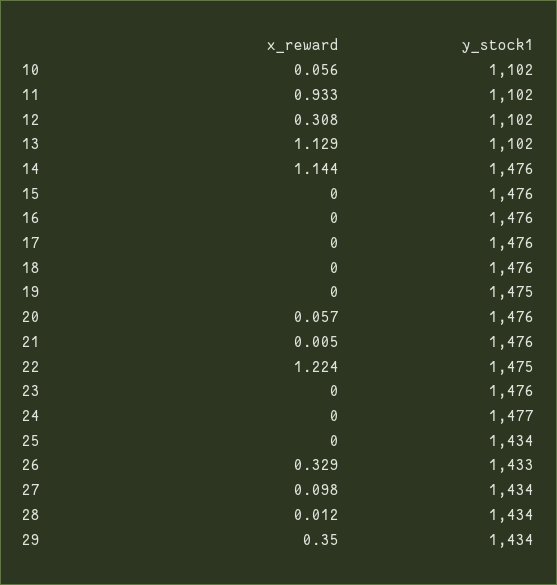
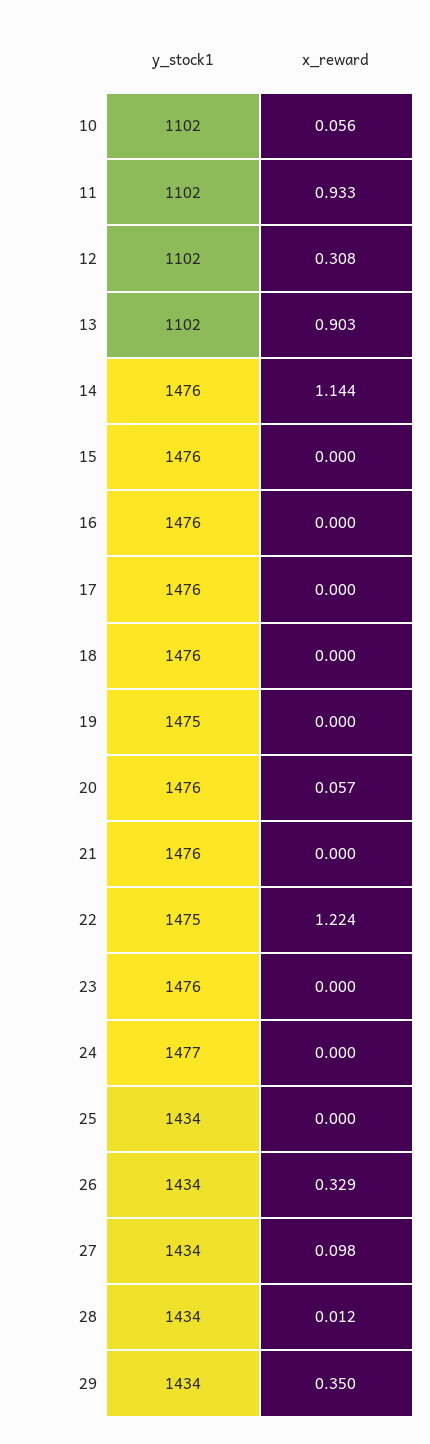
x_reward, 13: 1.129 -> 0.903
x_reward, 21: 0.005 -> 0
y_stock1, 26: 1433 -> 1434

